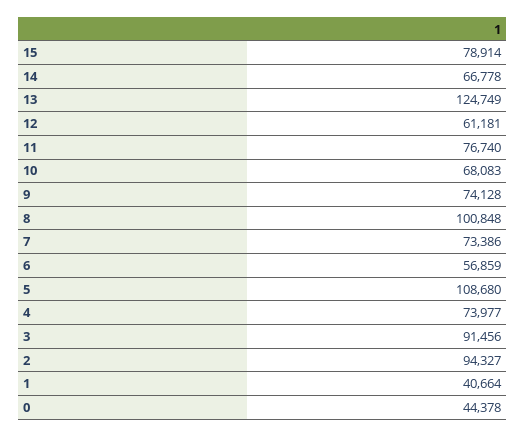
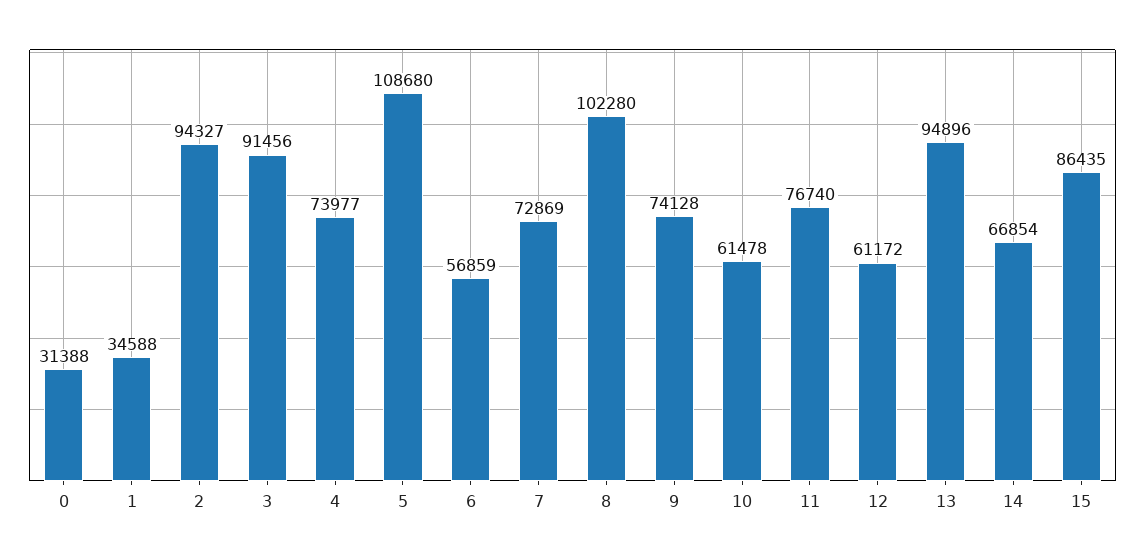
15: 78914 -> 86435
14: 66778 -> 66854
13: 124749 -> 94896
12: 61181 -> 61172
10: 68083 -> 61478
8: 100848 -> 102280
7: 73386 -> 72869
1: 40664 -> 34588
0: 44378 -> 31388

